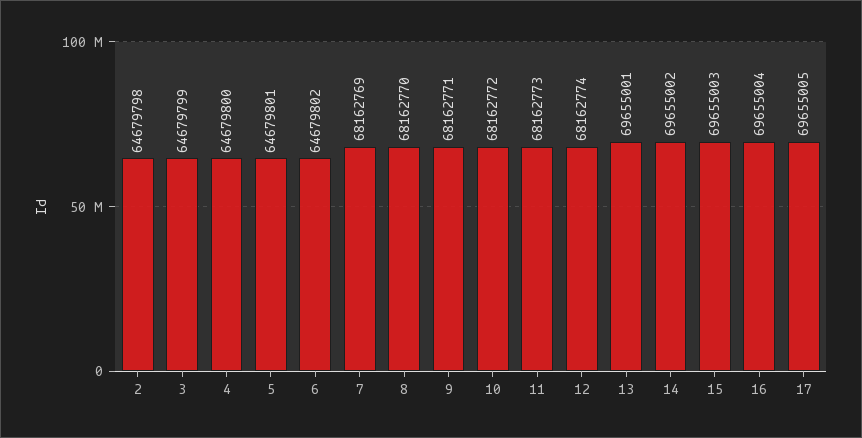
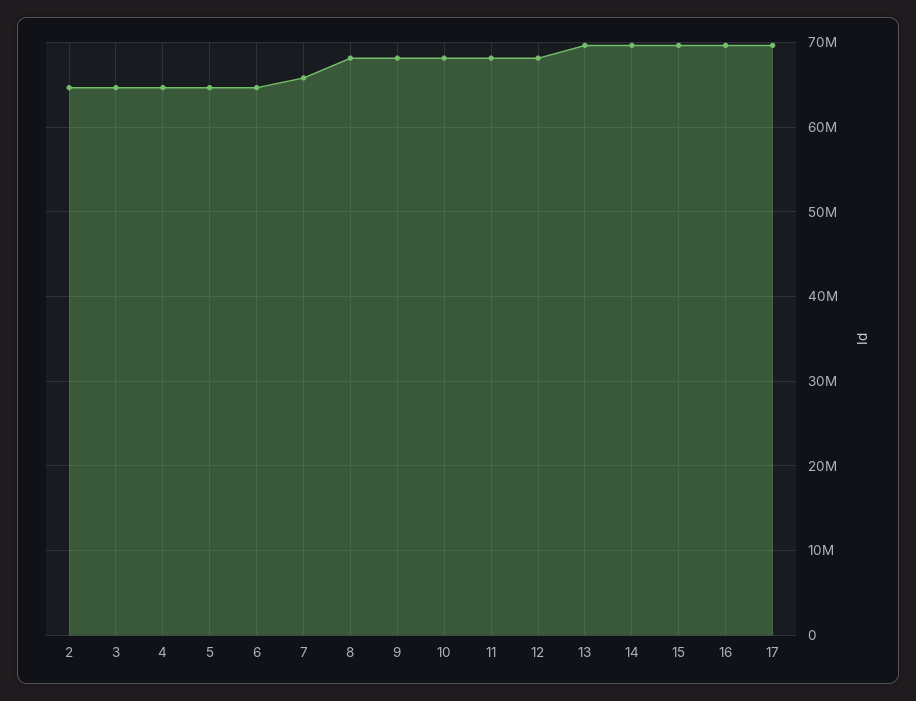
7: 68162769 -> 66000000

